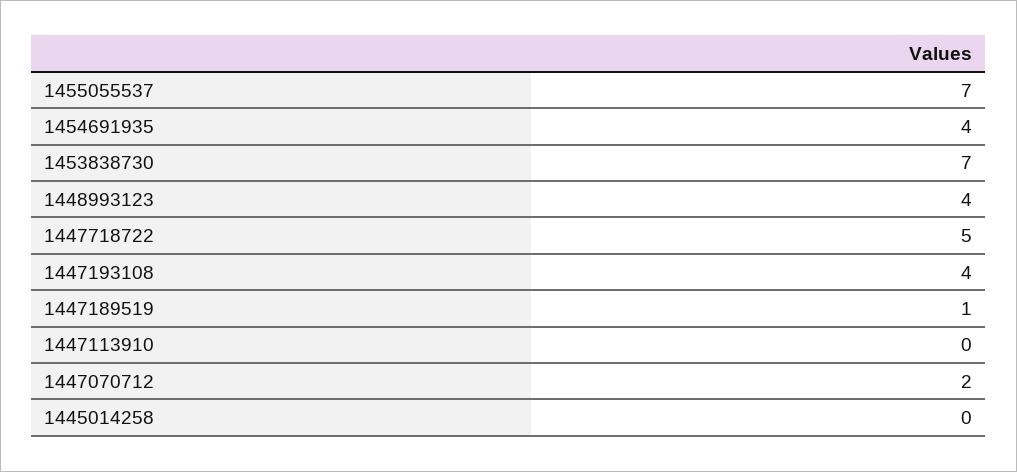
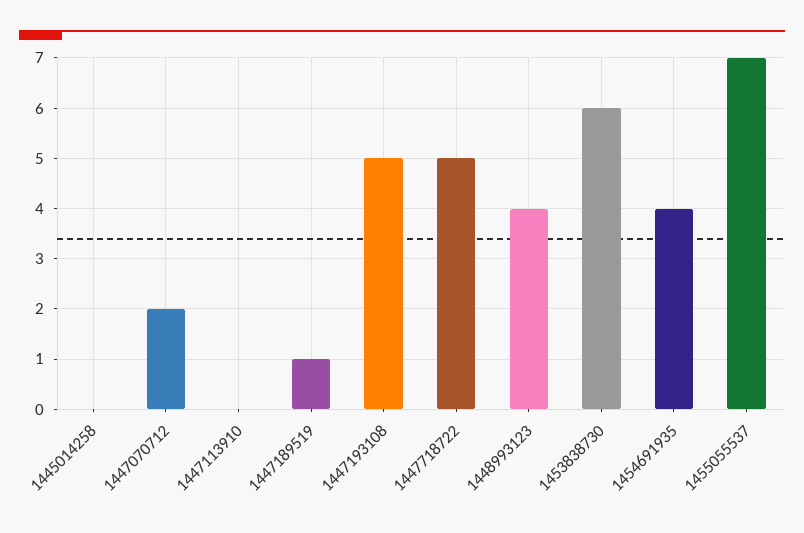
1453838730: 7 -> 6
1447193108: 4 -> 5

